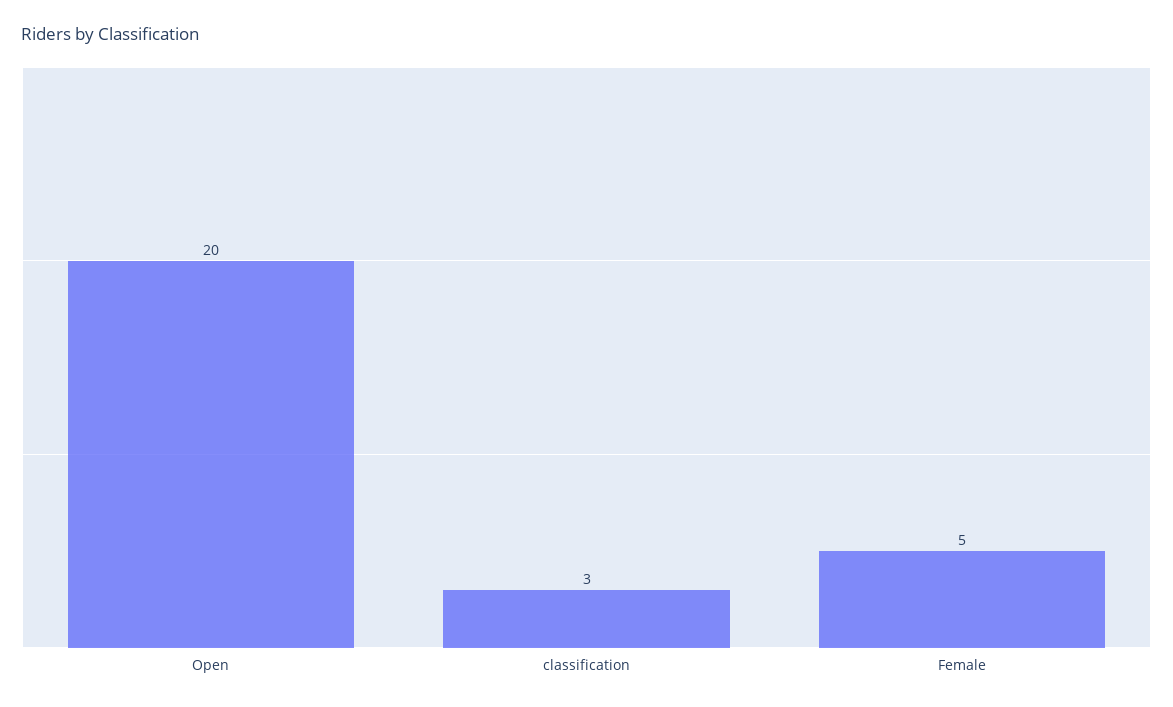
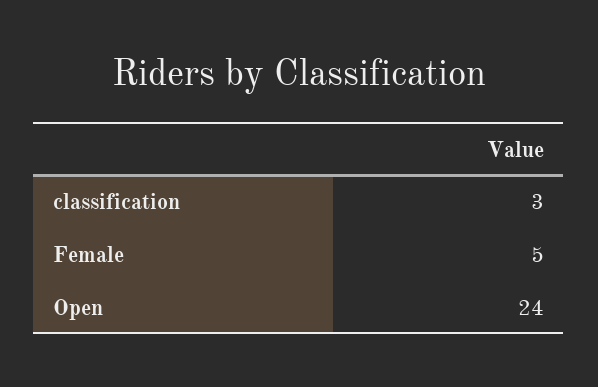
Open: 20 -> 24

